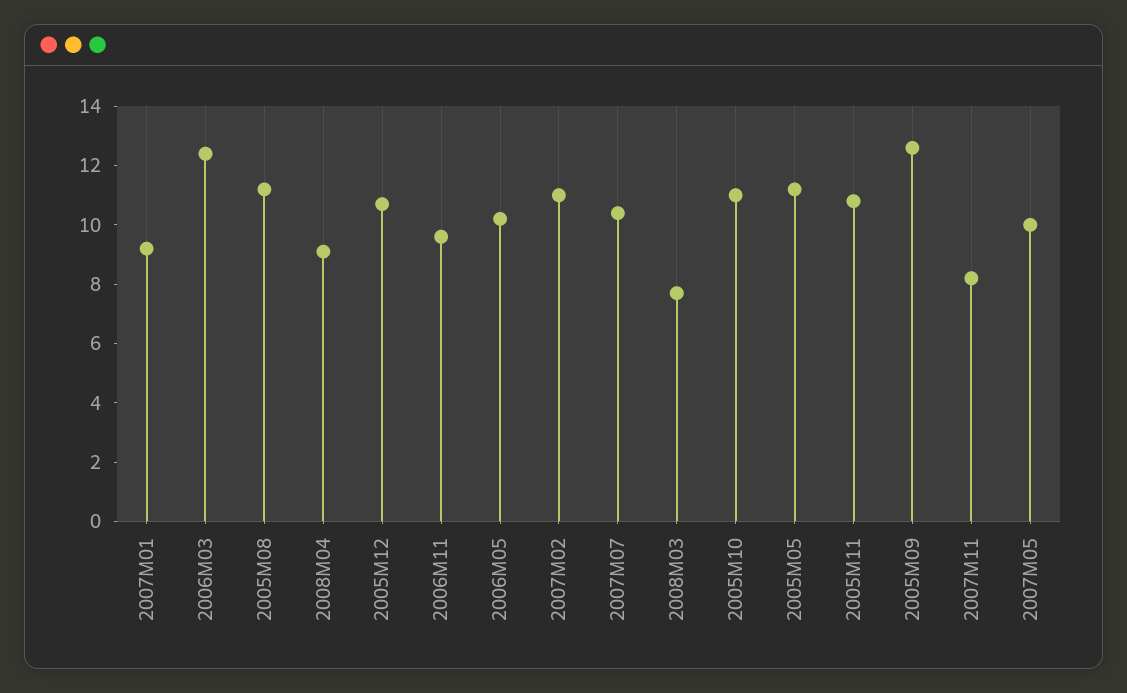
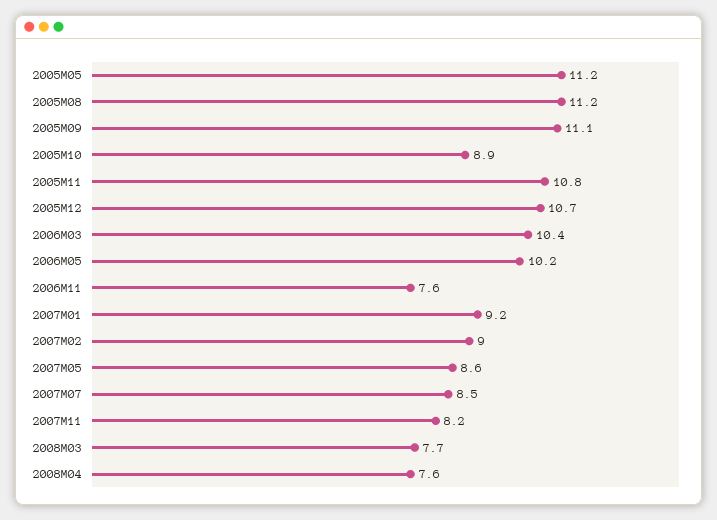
2006M03: 12.5 -> 10.4
2008M04: 9 -> 7.6
2006M11: 9.5 -> 7.6
2007M02: 11 -> 9
2007M07: 10.5 -> 8.5
2005M10: 11 -> 8.9
2005M09: 12.5 -> 11.1
2007M05: 10 -> 8.6

